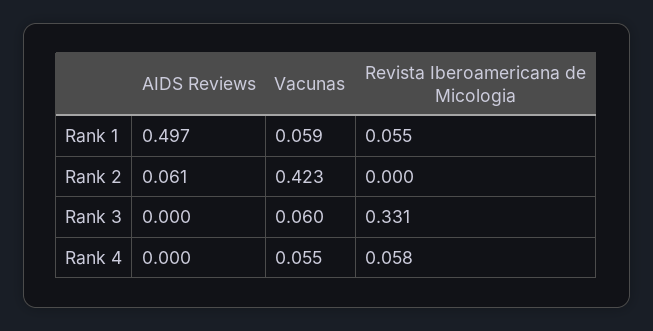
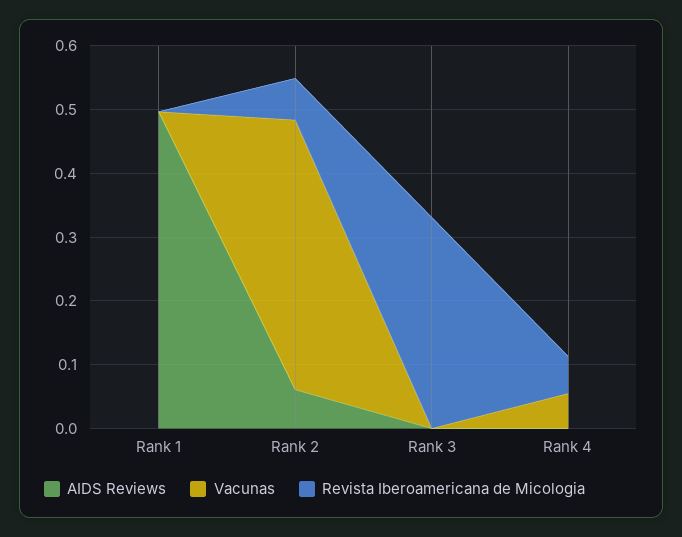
Vacunas, Rank 1: 0.059 -> 0
Revista Iberoamericana de Micologia, Rank 1: 0.055 -> 0
Revista Iberoamericana de Micologia, Rank 2: 0 -> 0.06
Vacunas, Rank 3: 0.06 -> 0

